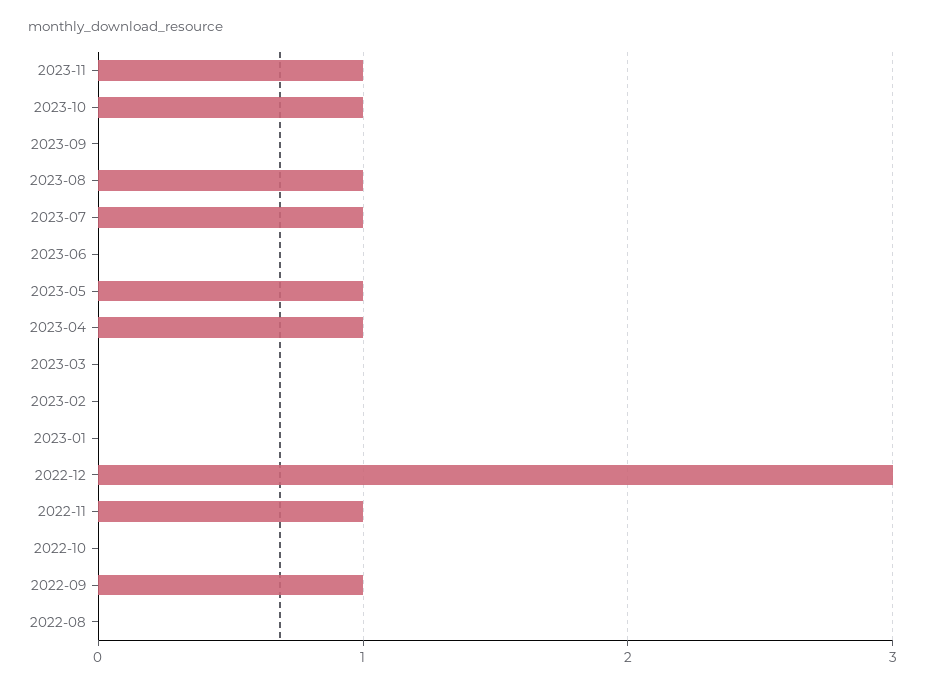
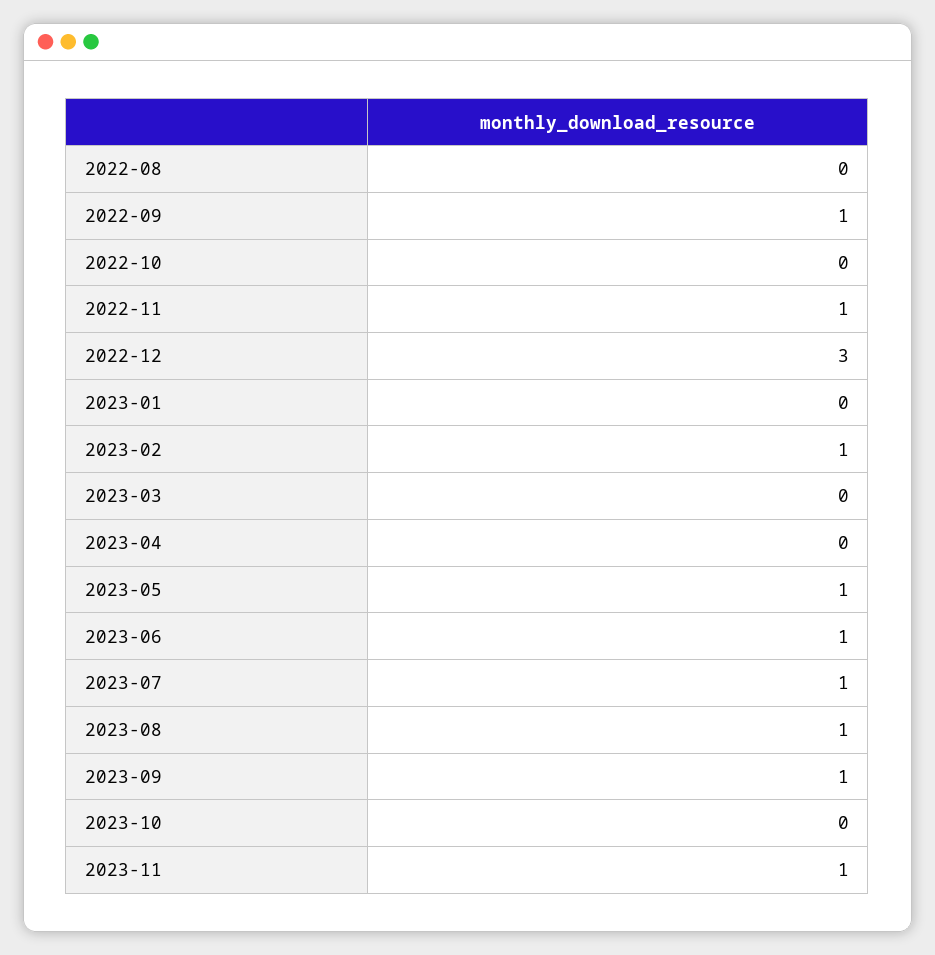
2023-10: 1 -> 0
2023-09: 0 -> 1
2023-06: 0 -> 1
2023-04: 1 -> 0
2023-02: 0 -> 1

